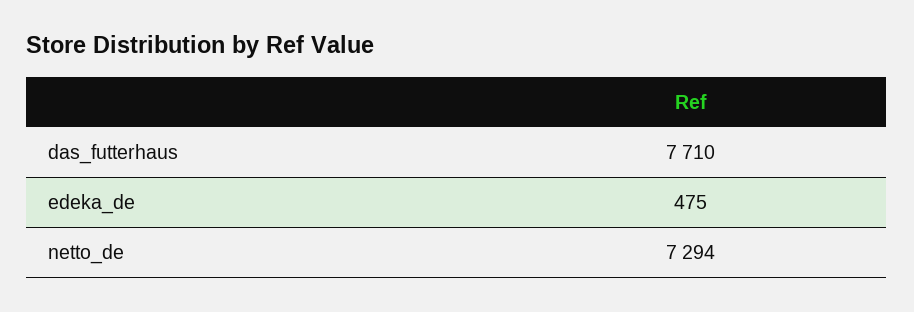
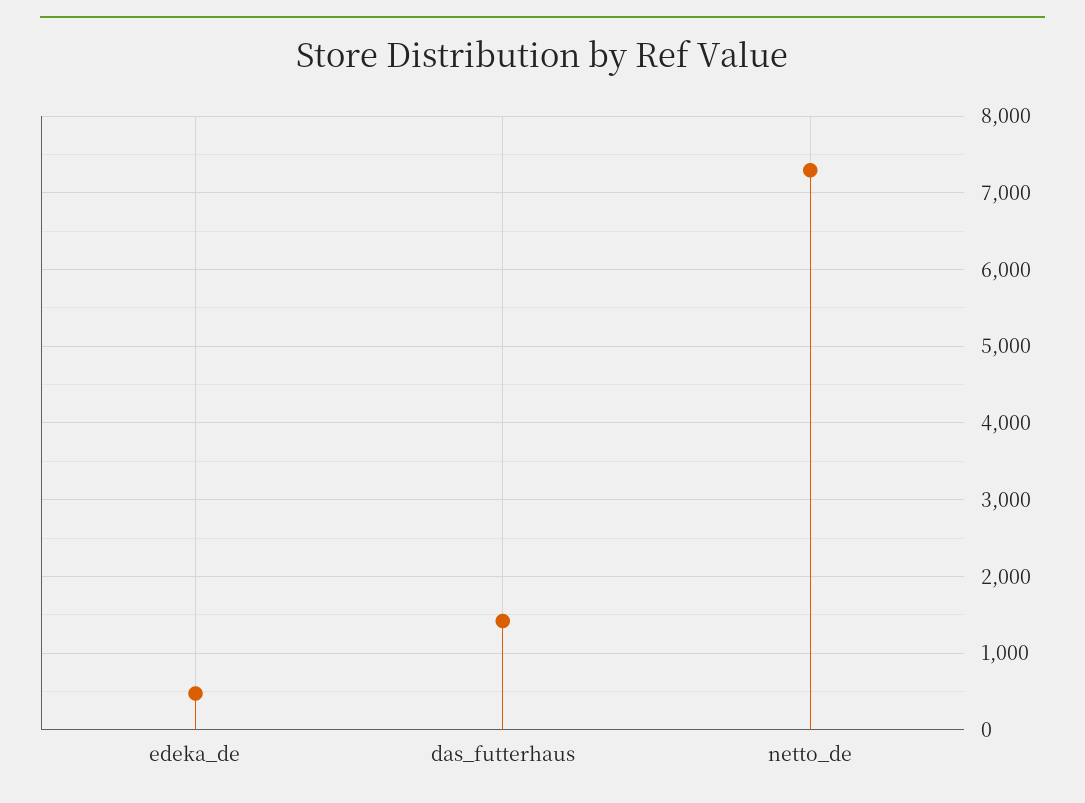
das_futterhaus: 7710 -> 1400

